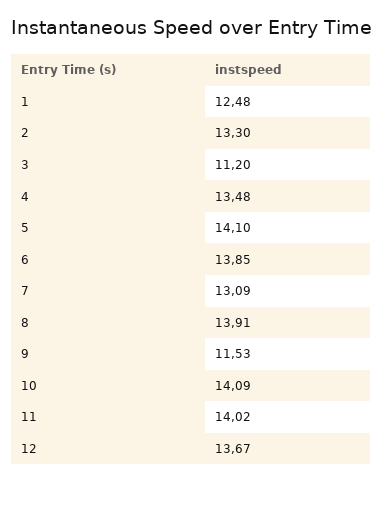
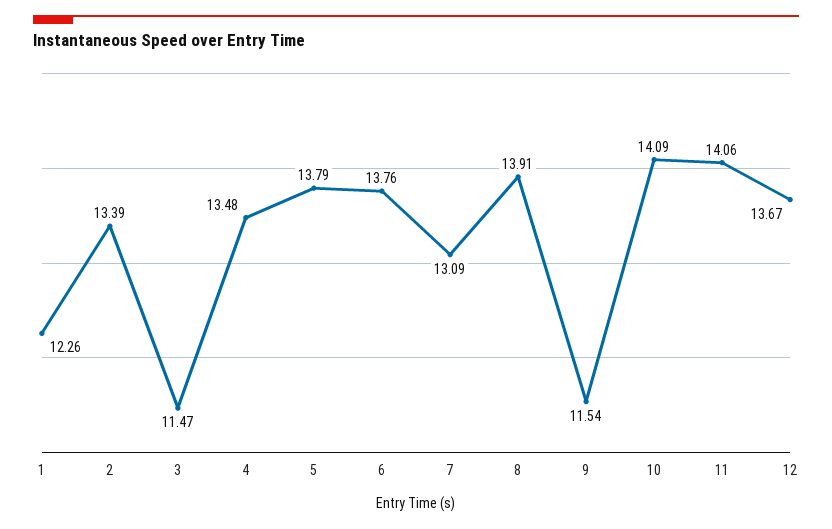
1: 12.48 -> 12.26
2: 13.3 -> 13.39
3: 11.2 -> 11.47
5: 14.1 -> 13.79
6: 13.85 -> 13.76
9: 11.53 -> 11.54
11: 14.02 -> 14.06

